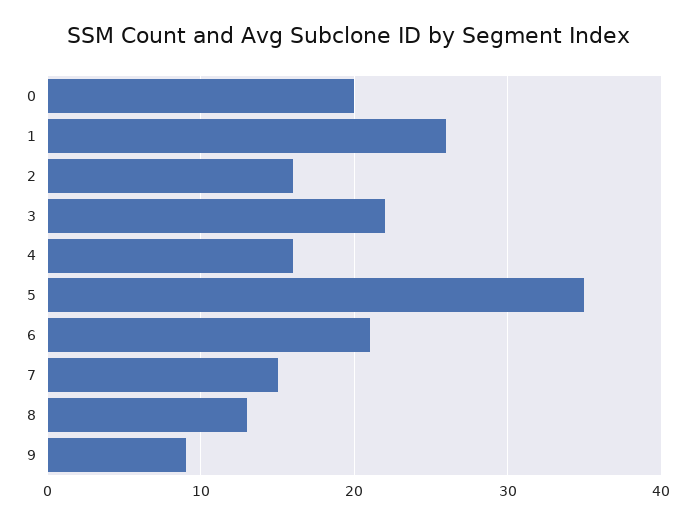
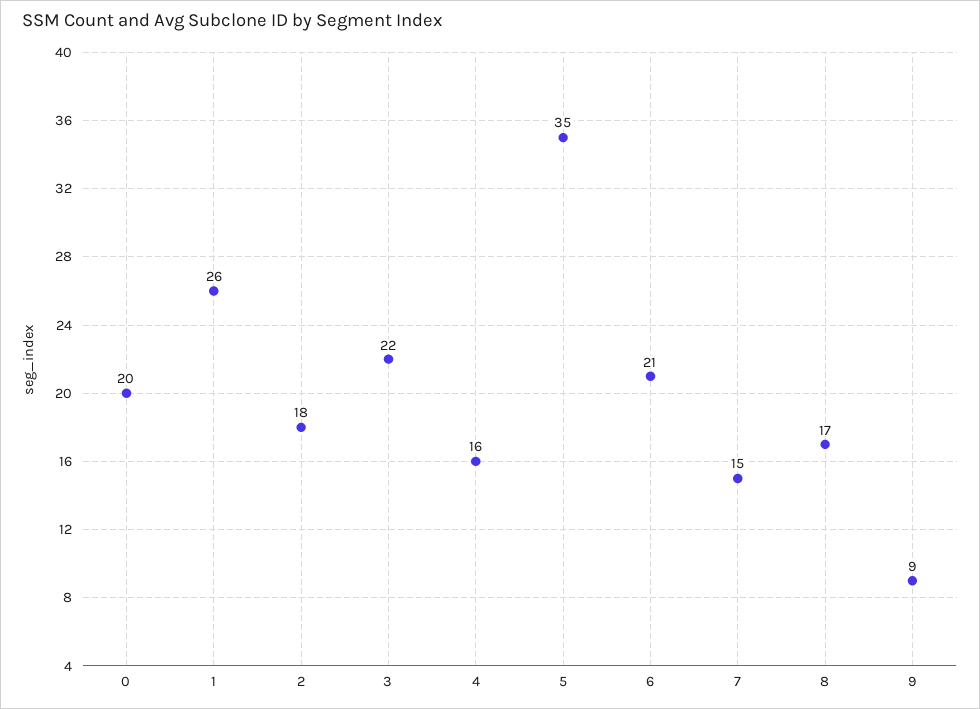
2: 16 -> 18
8: 13 -> 17

